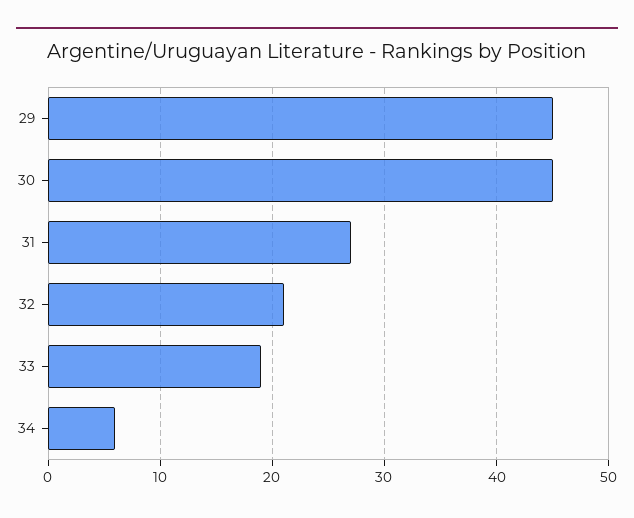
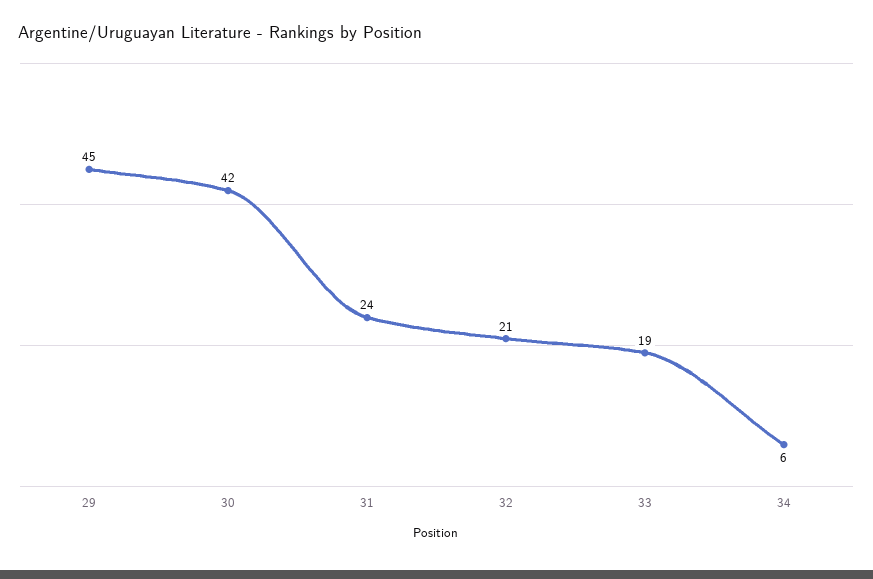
30: 45 -> 42
31: 27 -> 24

